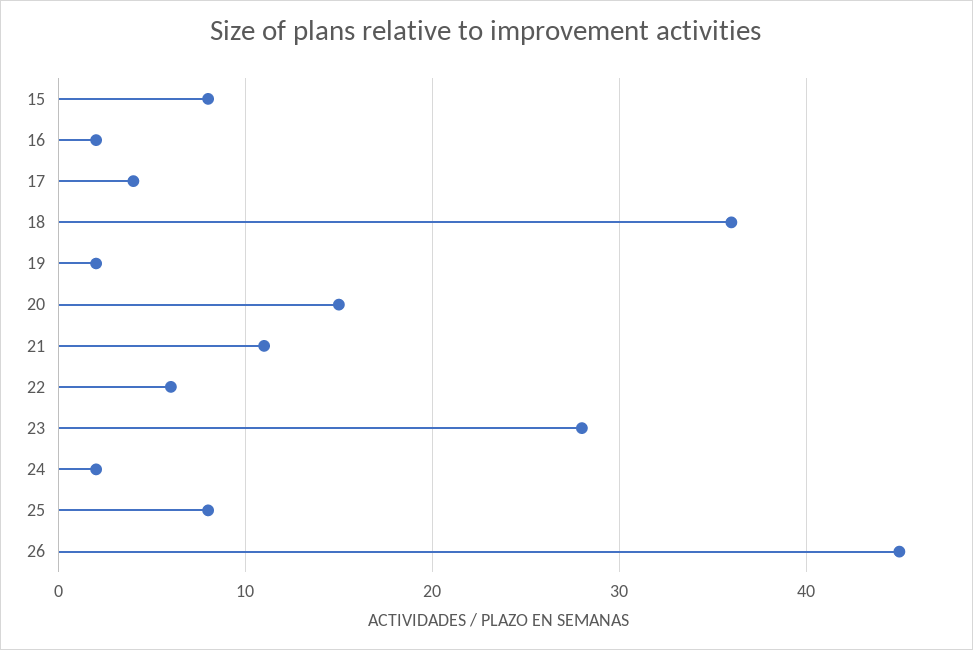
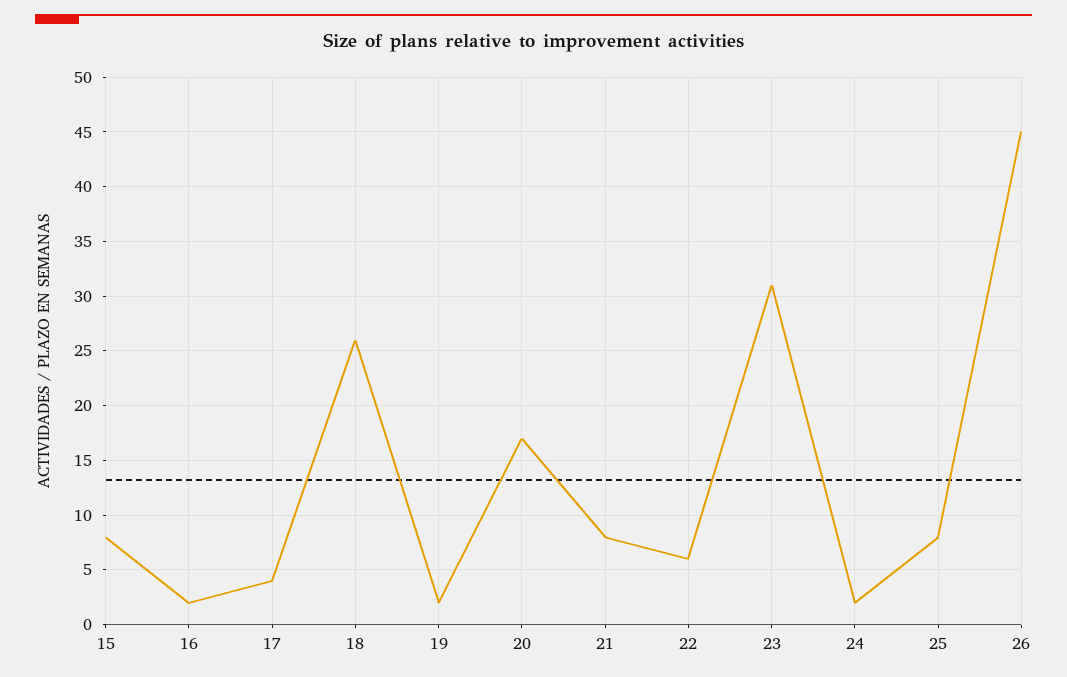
18: 36 -> 26
20: 15 -> 17
21: 11 -> 8
23: 28 -> 31

